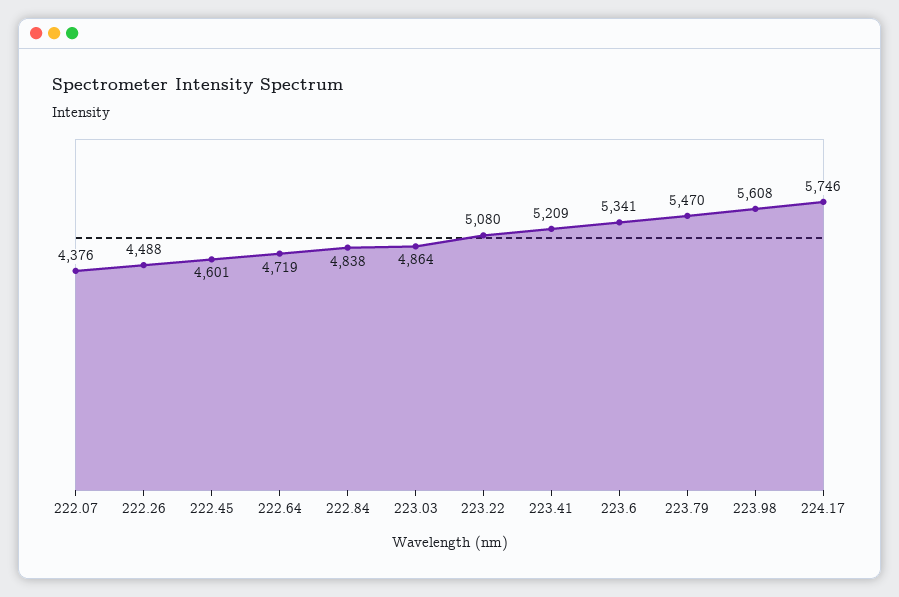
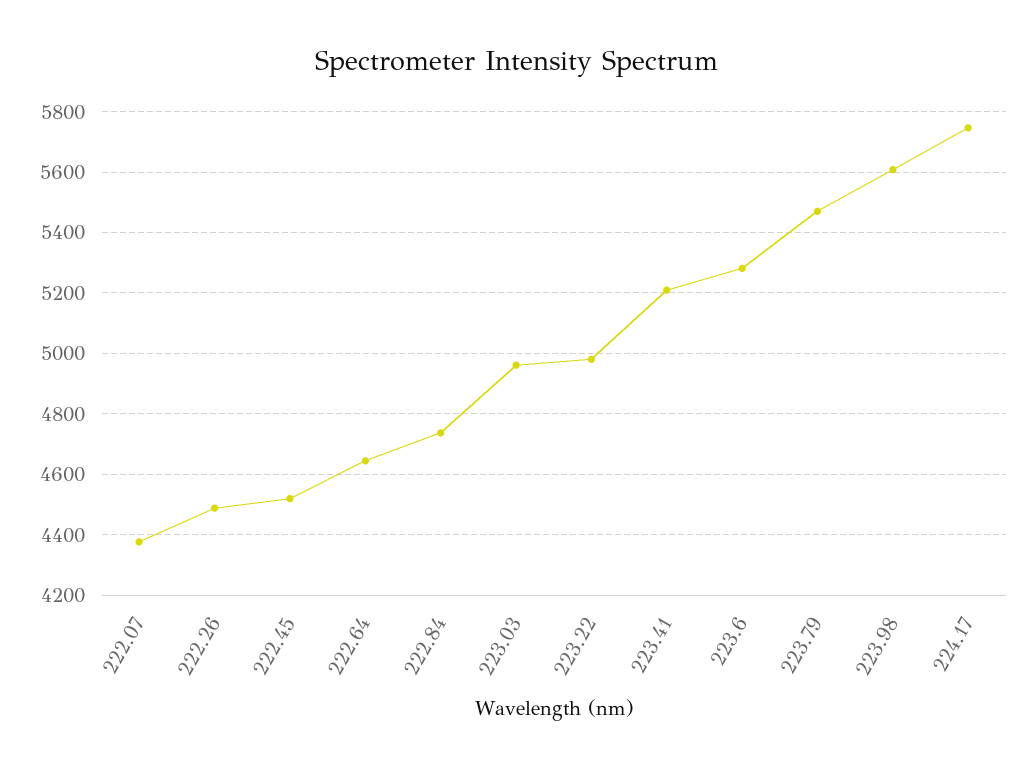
222.45: 4601 -> 4520
222.64: 4719 -> 4640
222.84: 4838 -> 4740
223.03: 4864 -> 4960
223.22: 5080 -> 4980
223.6: 5341 -> 5280

